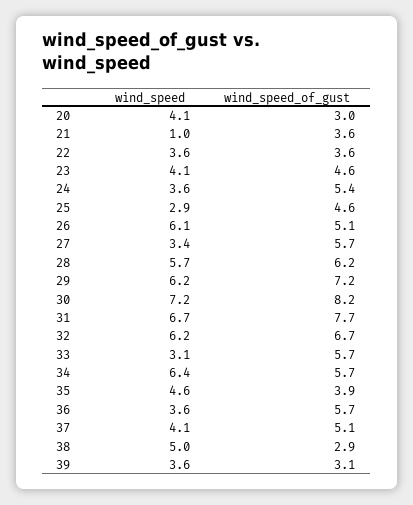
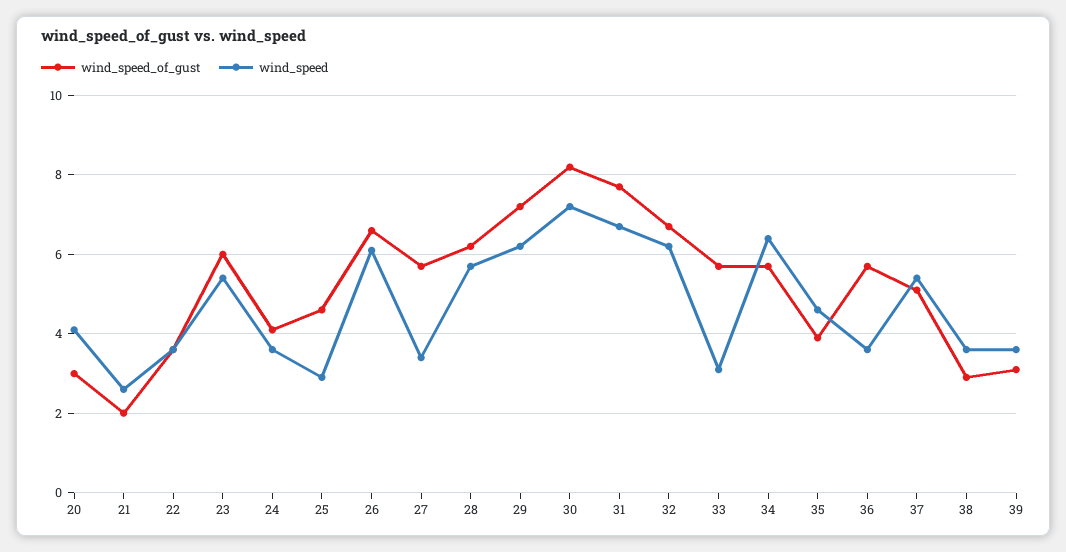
wind_speed, 21: 1 -> 2.5
wind_speed_of_gust, 21: 3.6 -> 2
wind_speed, 23: 4.1 -> 5.5
wind_speed_of_gust, 23: 4.6 -> 6
wind_speed_of_gust, 24: 5.4 -> 4
wind_speed_of_gust, 26: 5.1 -> 6.5
wind_speed, 37: 4.1 -> 5.5
wind_speed, 38: 5 -> 3.5

